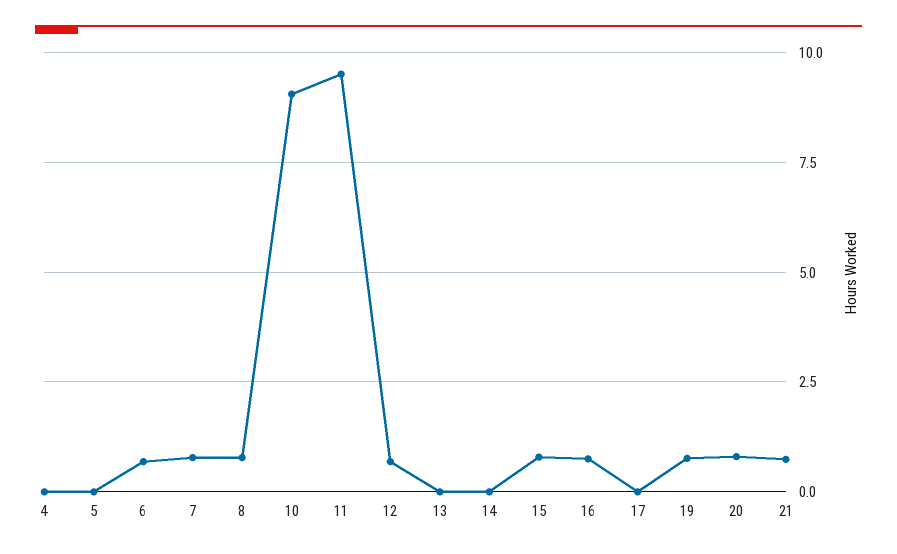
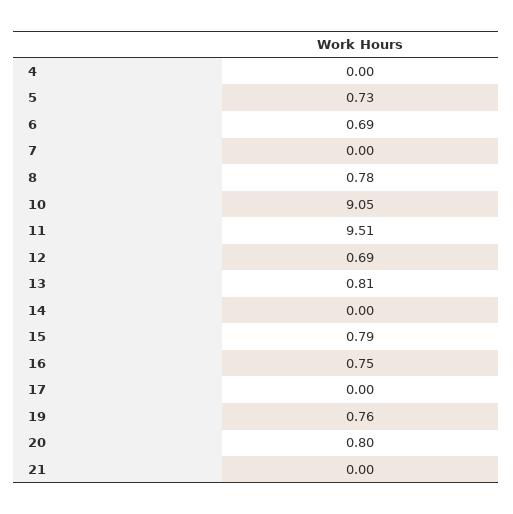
5: 0 -> 0.73
7: 0.75 -> 0
13: 0 -> 0.81
21: 0.75 -> 0

